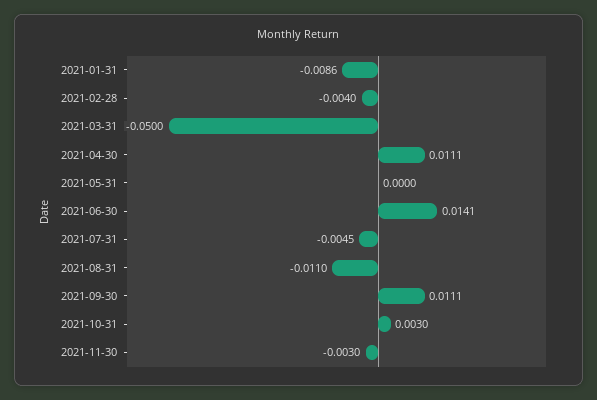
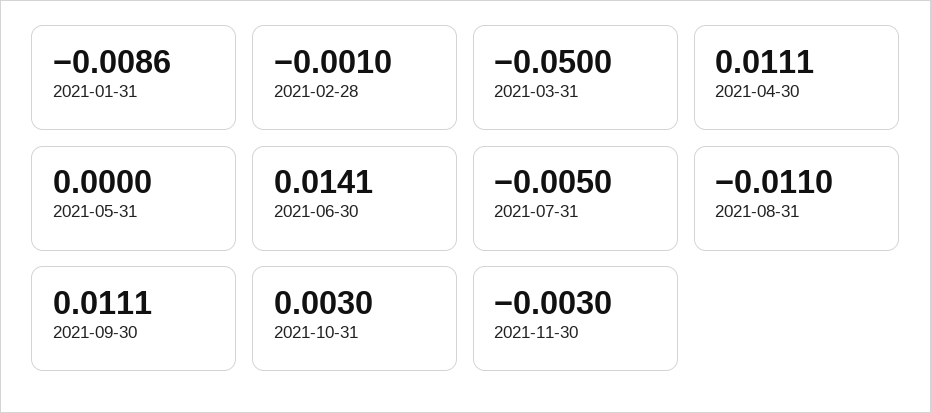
2021-02-28: -0.004 -> -0.001
2021-07-31: -0.0045 -> -0.005

